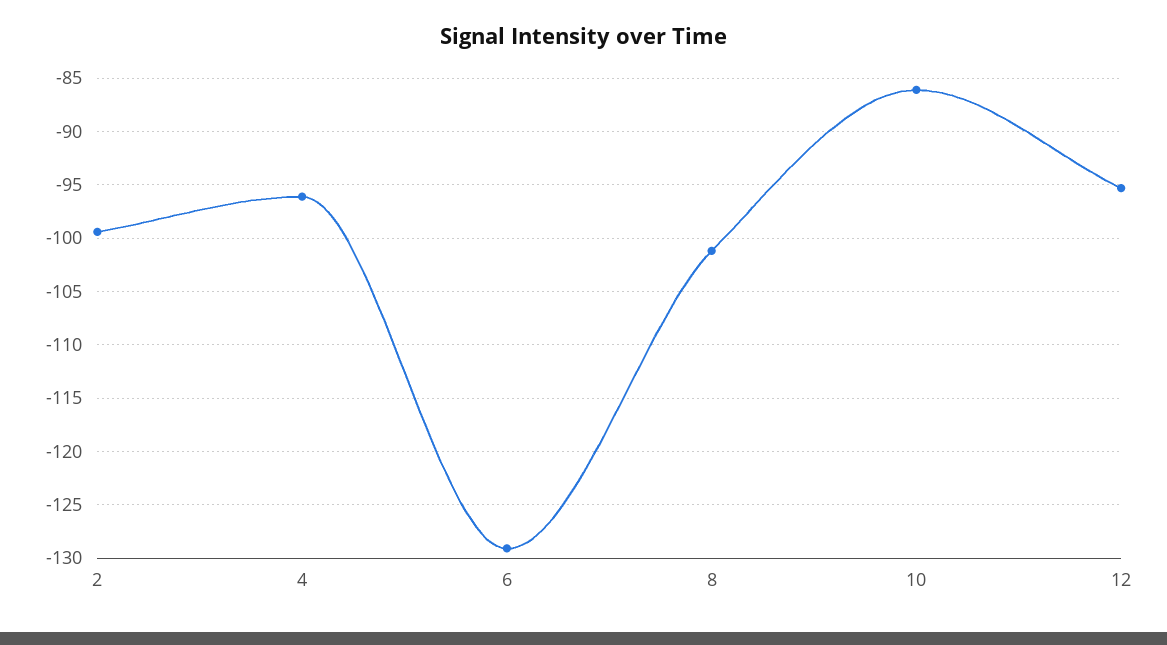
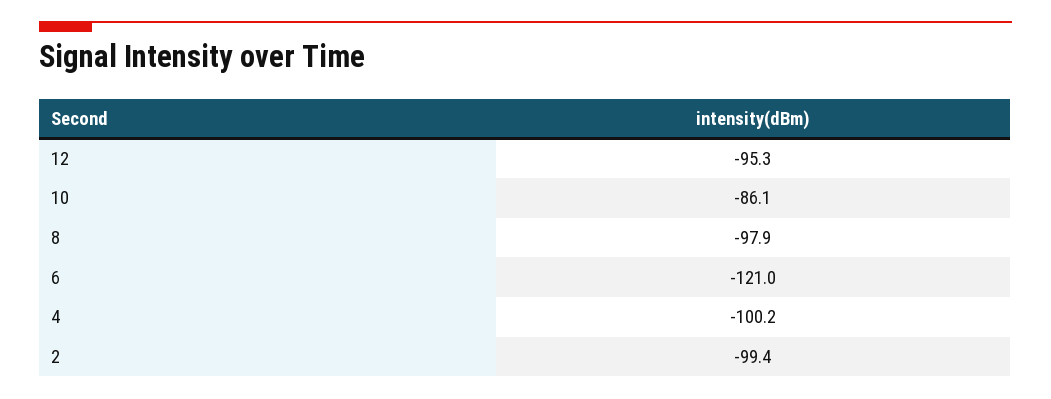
4: -96 -> -100.2
6: -129 -> -121
8: -101 -> -97.9

